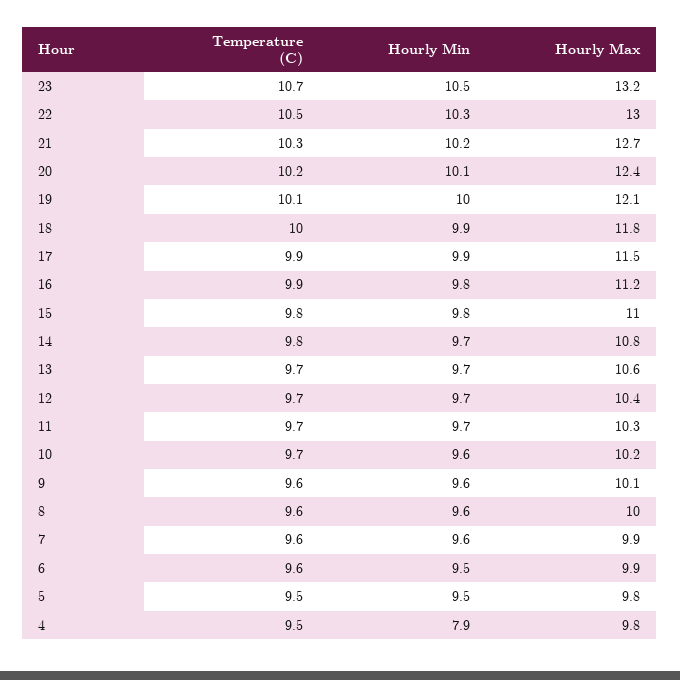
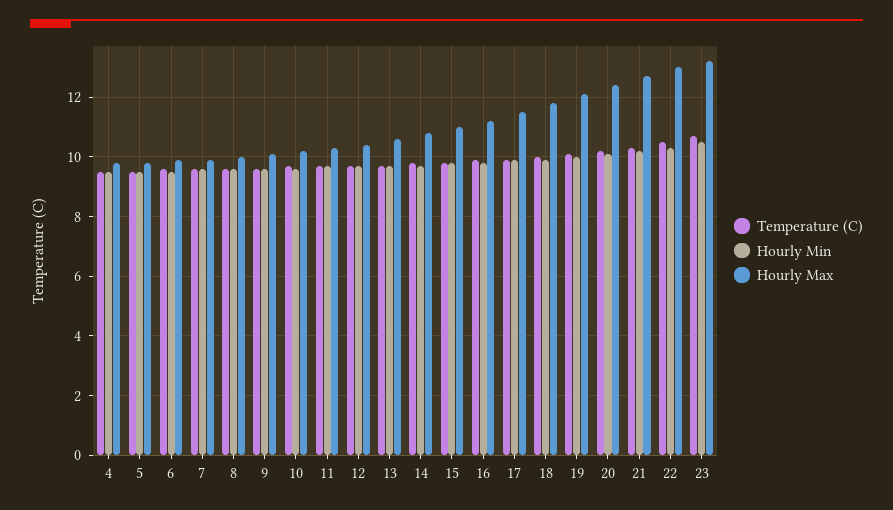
Hourly Min, 4: 7.9 -> 9.5

